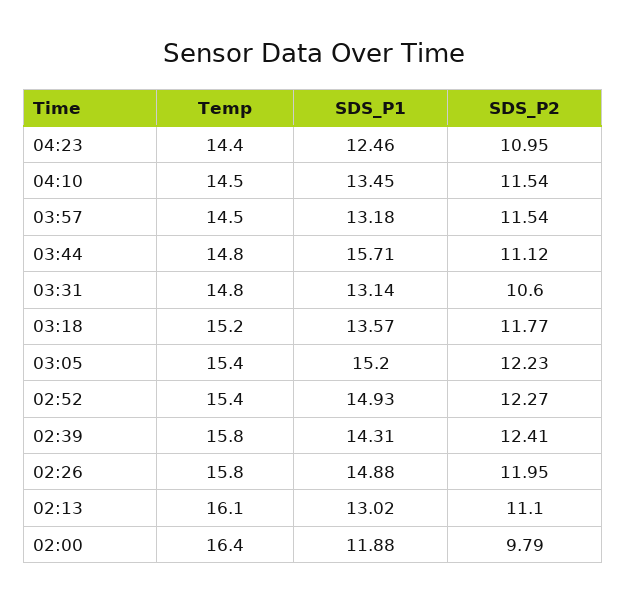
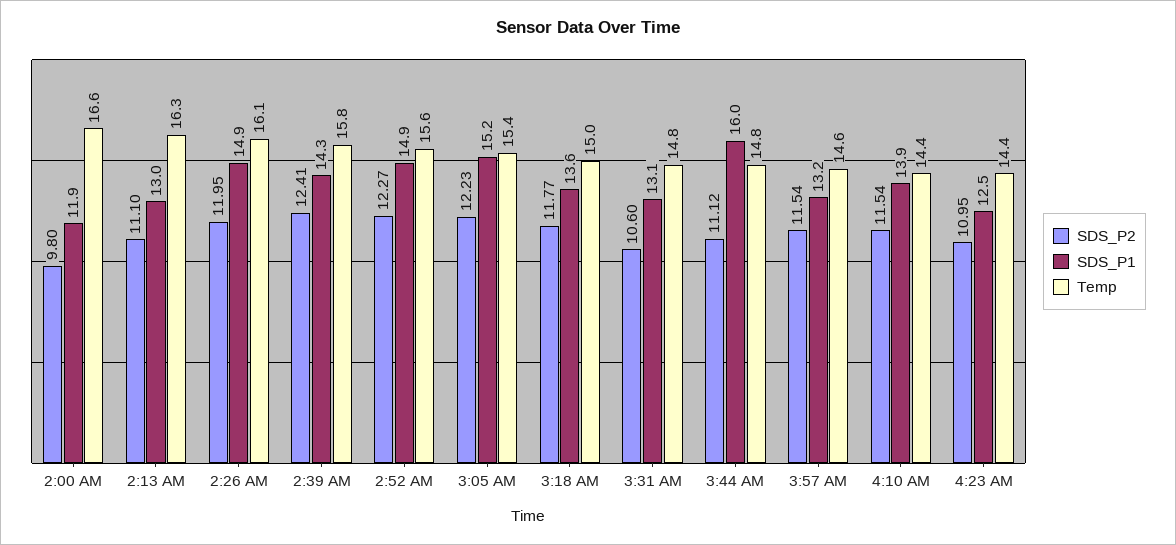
Temp, 04:10: 14.5 -> 14.4
SDS_P1, 04:10: 13.45 -> 13.9
Temp, 03:57: 14.5 -> 14.6
SDS_P1, 03:44: 15.71 -> 16
Temp, 03:18: 15.2 -> 15
Temp, 02:52: 15.4 -> 15.6
Temp, 02:26: 15.8 -> 16.1
Temp, 02:13: 16.1 -> 16.3
Temp, 02:00: 16.4 -> 16.6
SDS_P2, 02:00: 9.79 -> 9.8

